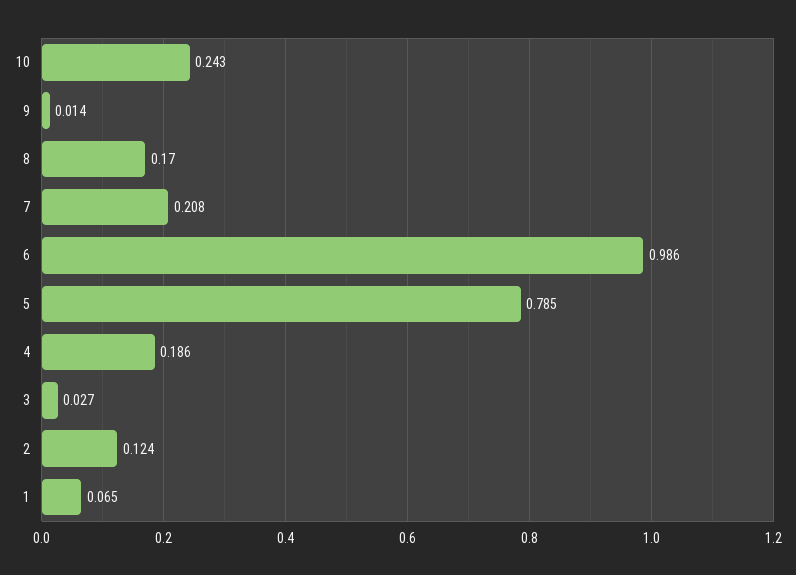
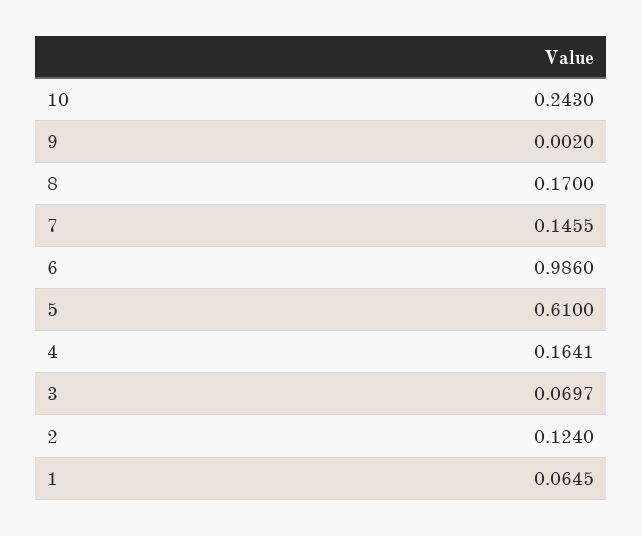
9: 0.014 -> 0.002
7: 0.208 -> 0.1455
5: 0.785 -> 0.61
4: 0.186 -> 0.1641
3: 0.027 -> 0.0697

